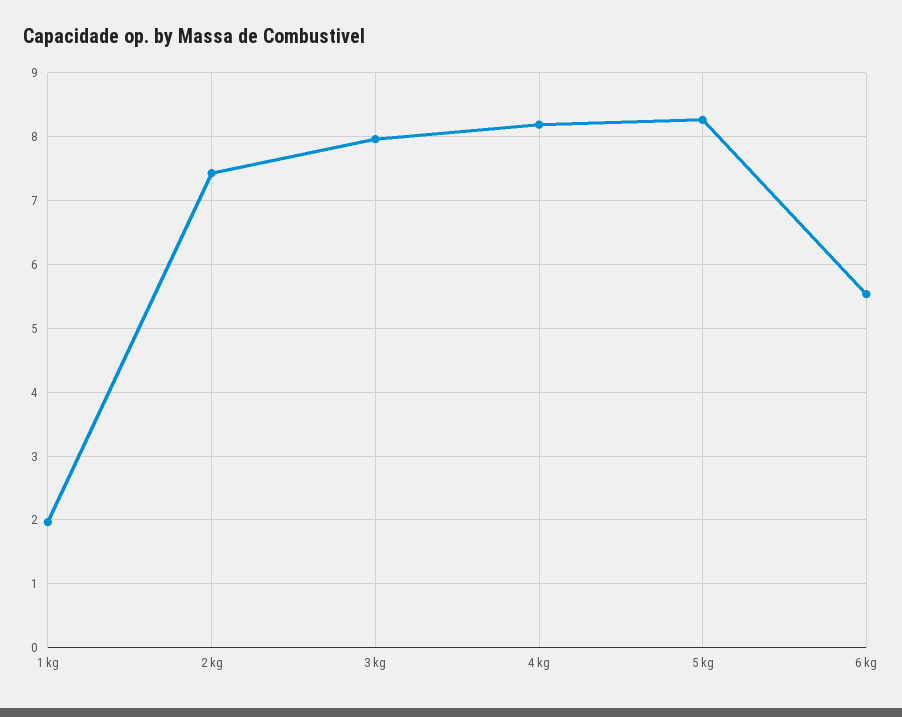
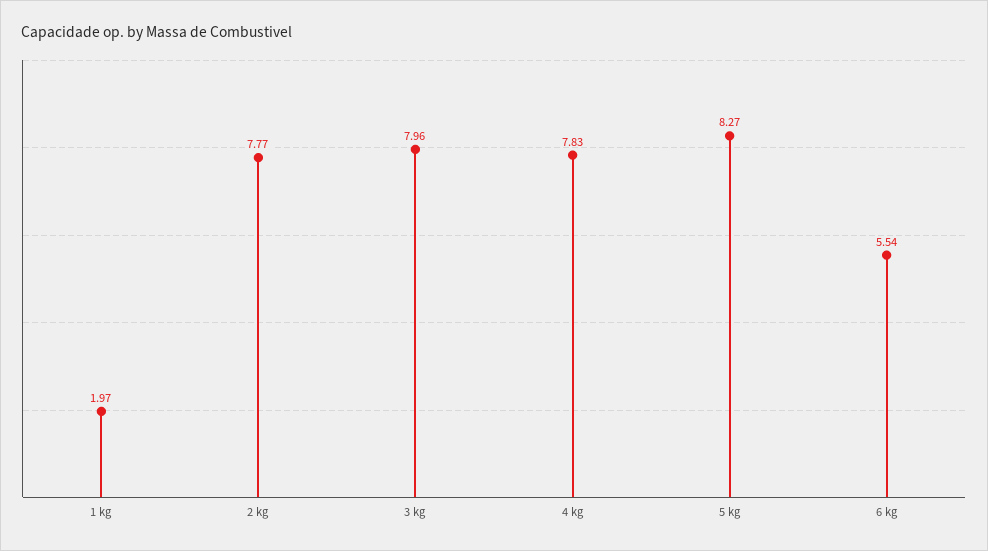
2 kg: 7.4 -> 7.77
4 kg: 8.2 -> 7.83

